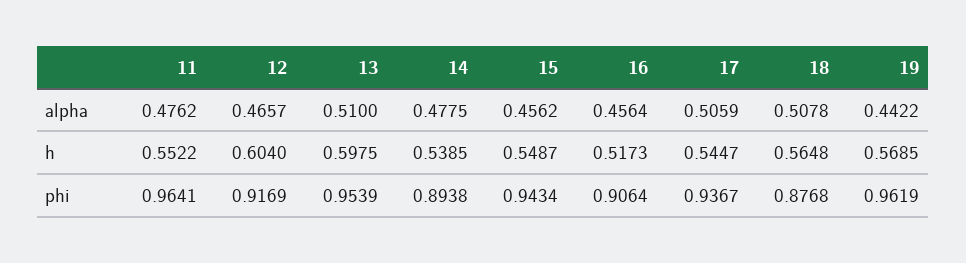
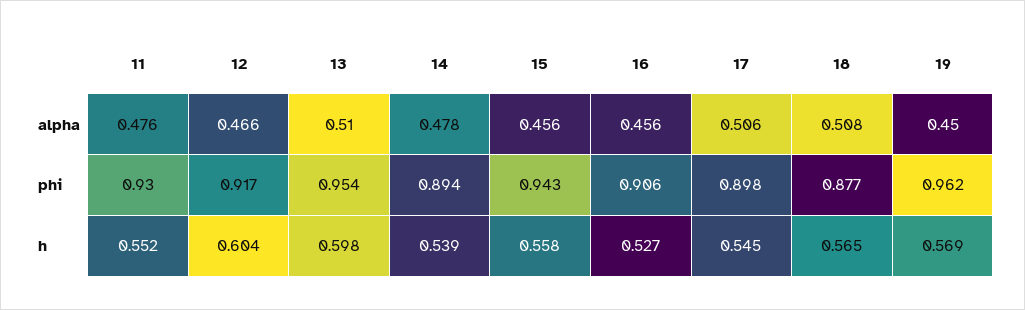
19, alpha: 0.4422 -> 0.45
15, h: 0.5487 -> 0.558
16, h: 0.5173 -> 0.527
11, phi: 0.9641 -> 0.93
17, phi: 0.9367 -> 0.898

